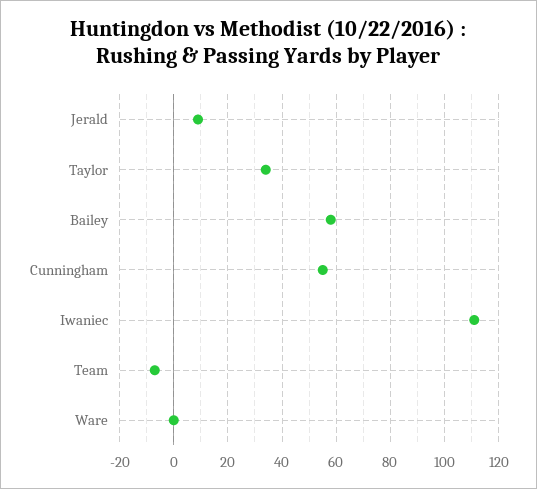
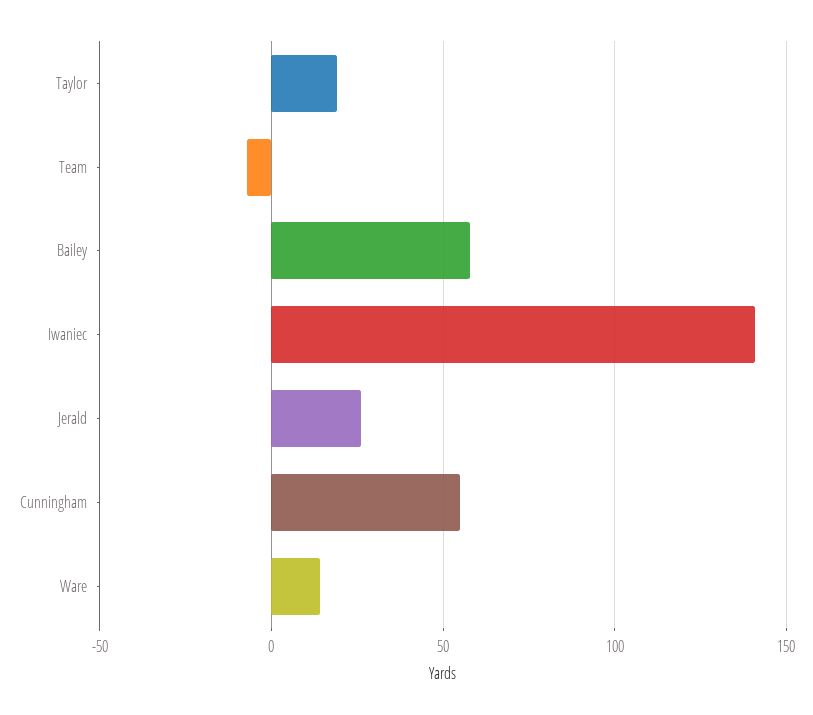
Jerald: 10 -> 25
Taylor: 35 -> 20
Iwaniec: 110 -> 140
Ware: 0 -> 15

